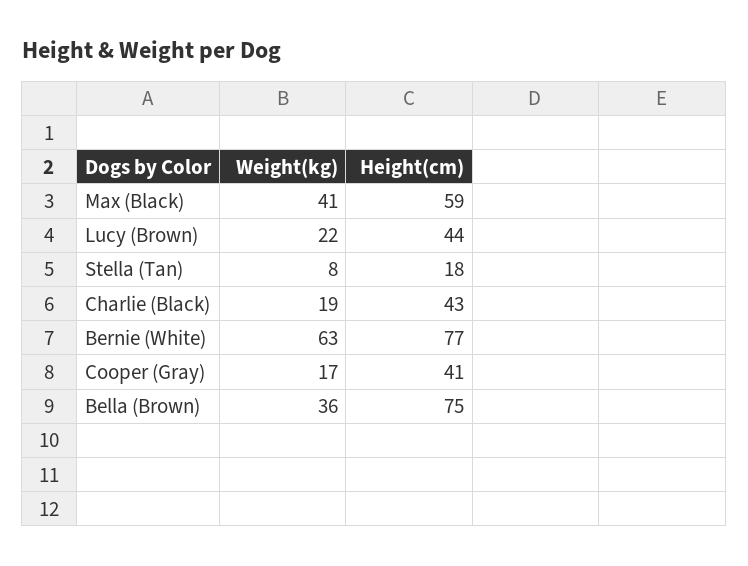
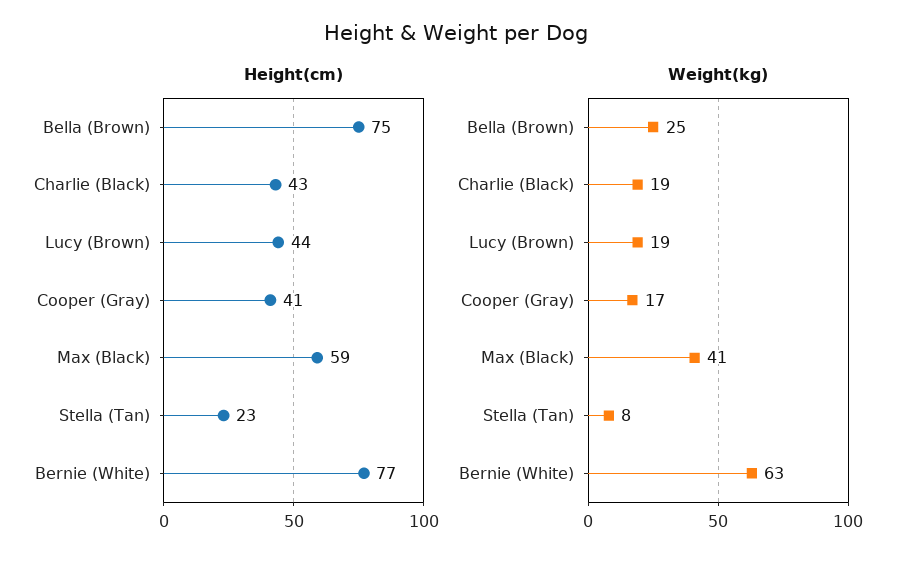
Weight(kg), Lucy (Brown): 22 -> 19
Height(cm), Stella (Tan): 18 -> 23
Weight(kg), Bella (Brown): 36 -> 25

